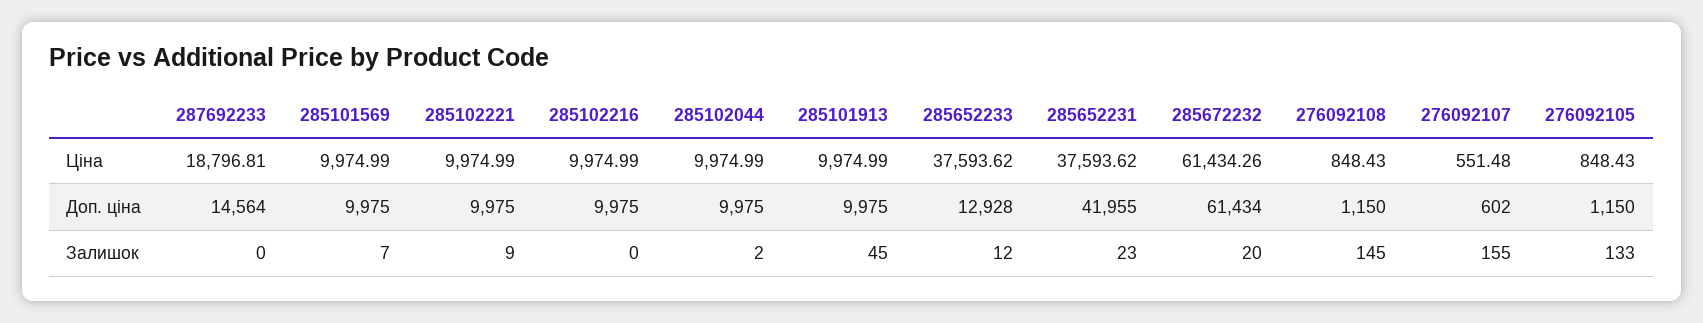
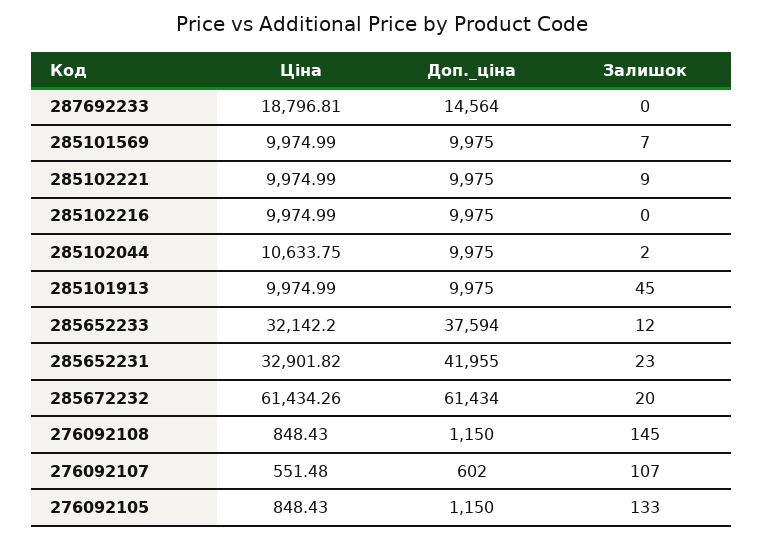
285102044, Ціна: 9974.99 -> 10633.75
285652233, Ціна: 37593.62 -> 32142.2
285652231, Ціна: 37593.62 -> 32901.82
285652233, Доп. ціна: 12928 -> 37594
276092107, Залишок: 155 -> 107

